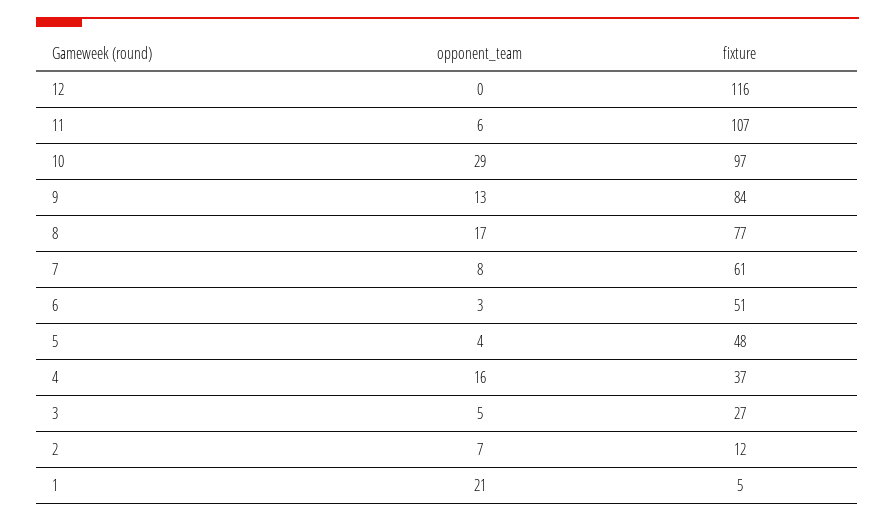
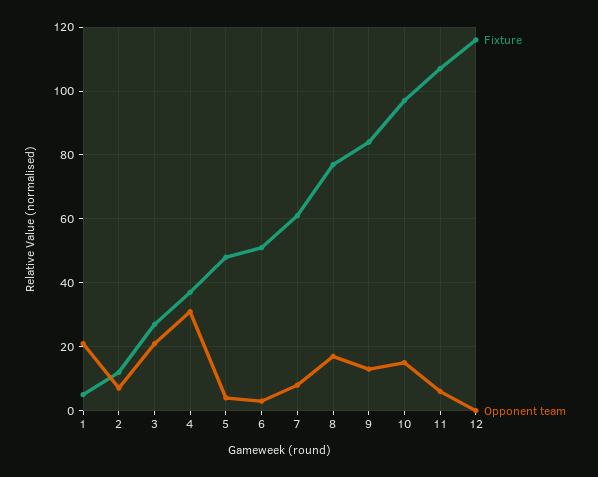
opponent_team, 10: 29 -> 15
opponent_team, 4: 16 -> 30
opponent_team, 3: 5 -> 20

